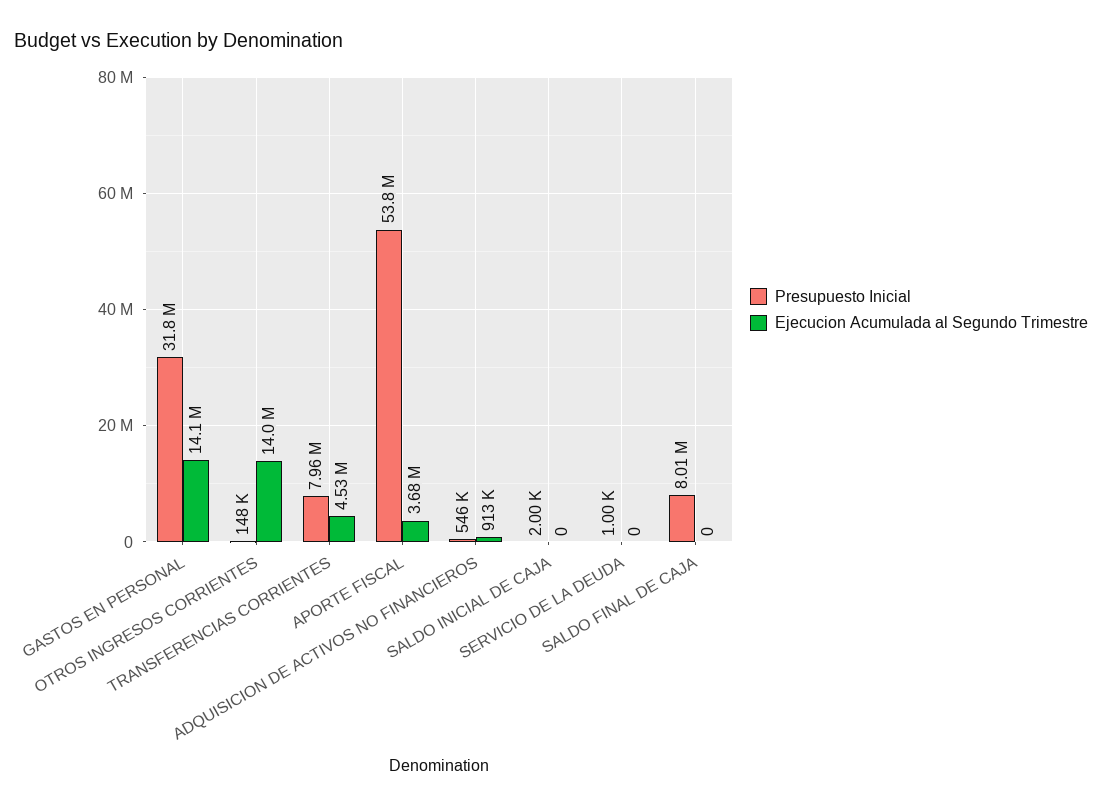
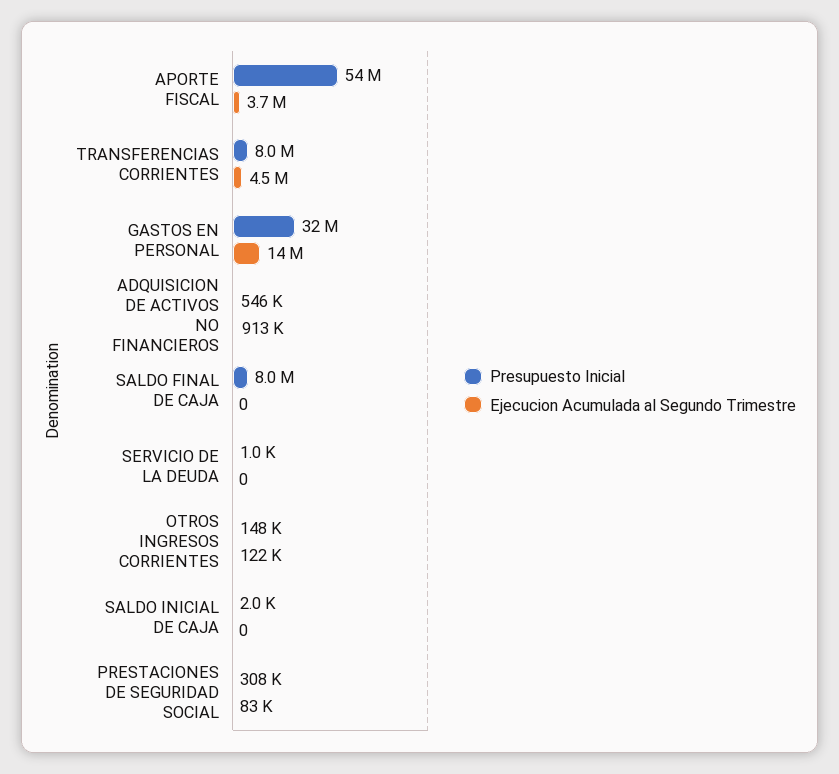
Ejecucion Acumulada al Segundo Trimestre, OTROS INGRESOS CORRIENTES: 14000000 -> 122000
Presupuesto Inicial, PRESTACIONES DE SEGURIDAD SOCIAL: none -> 308000
Ejecucion Acumulada al Segundo Trimestre, PRESTACIONES DE SEGURIDAD SOCIAL: none -> 83000

